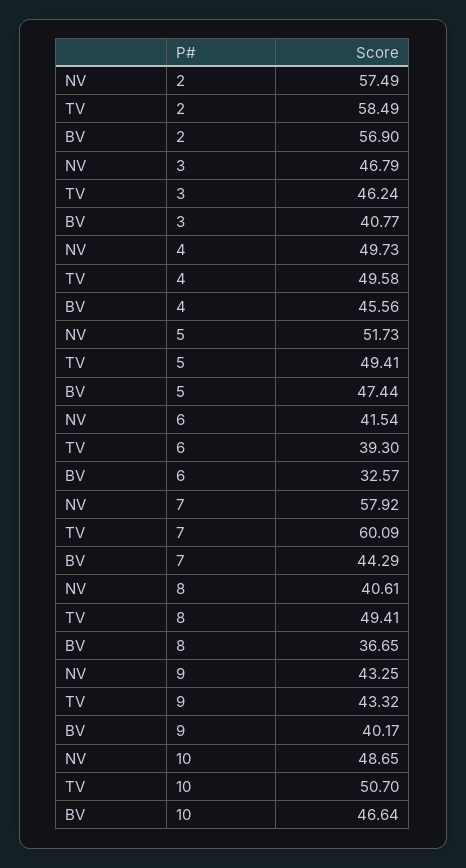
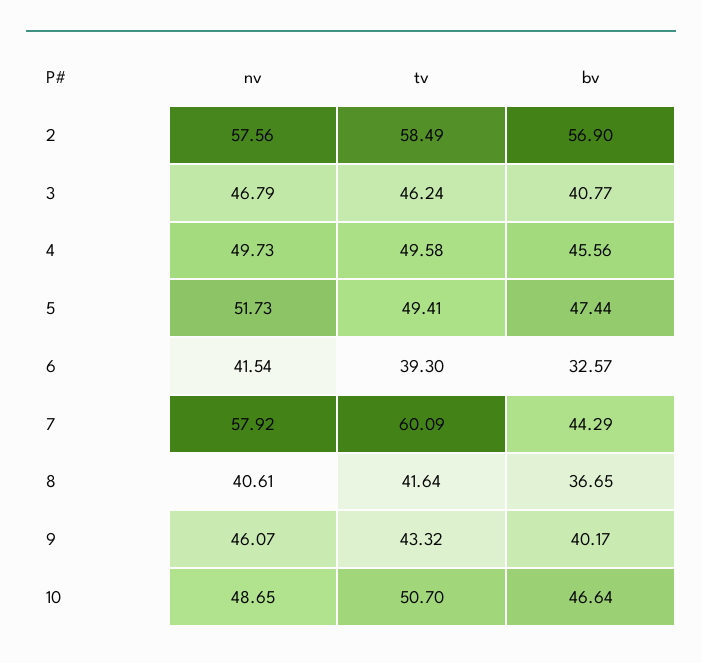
NV, 2: 57.49 -> 57.56
TV, 8: 49.41 -> 41.64
NV, 9: 43.25 -> 46.07

